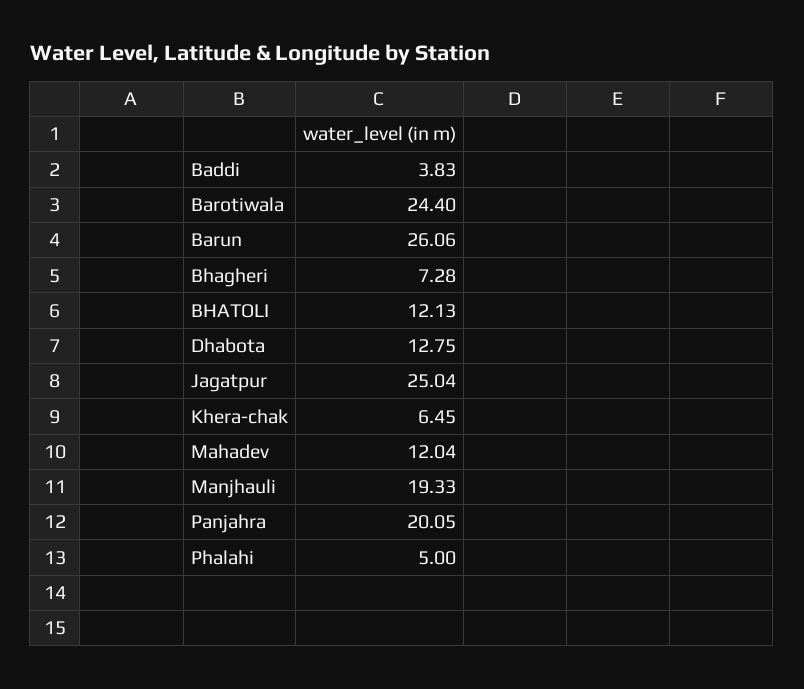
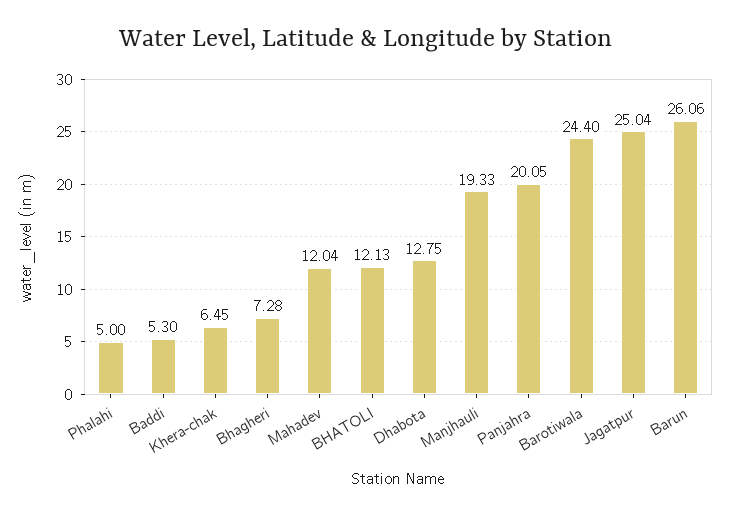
Baddi: 3.83 -> 5.3

